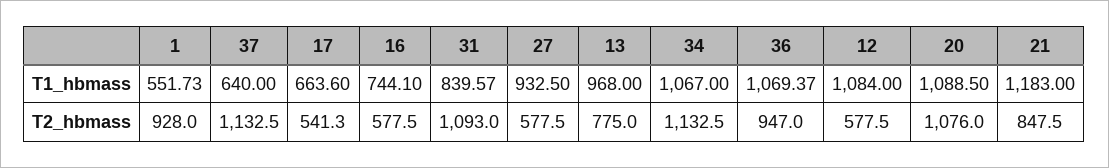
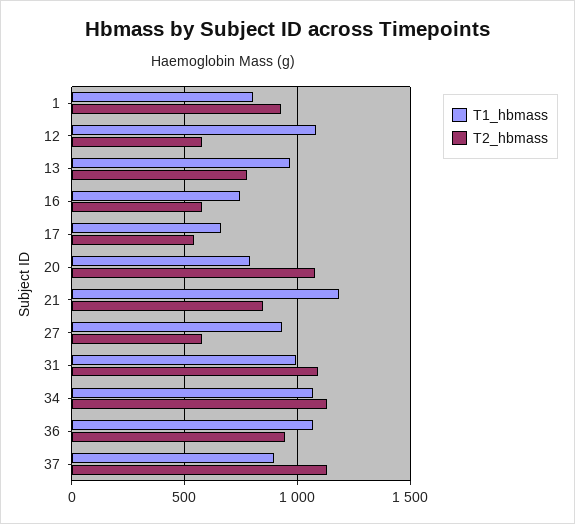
T1_hbmass, 1: 551.73 -> 800
T1_hbmass, 37: 640 -> 900
T1_hbmass, 31: 839.57 -> 1000
T1_hbmass, 20: 1088.5 -> 800

